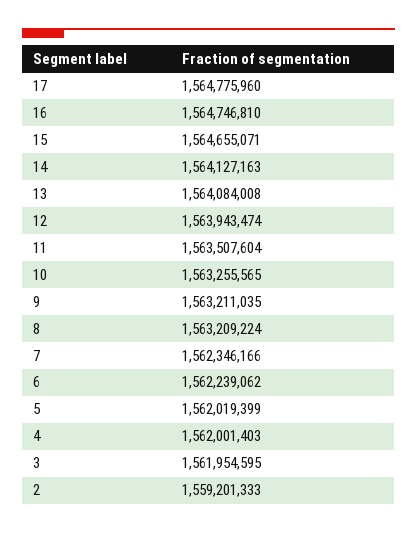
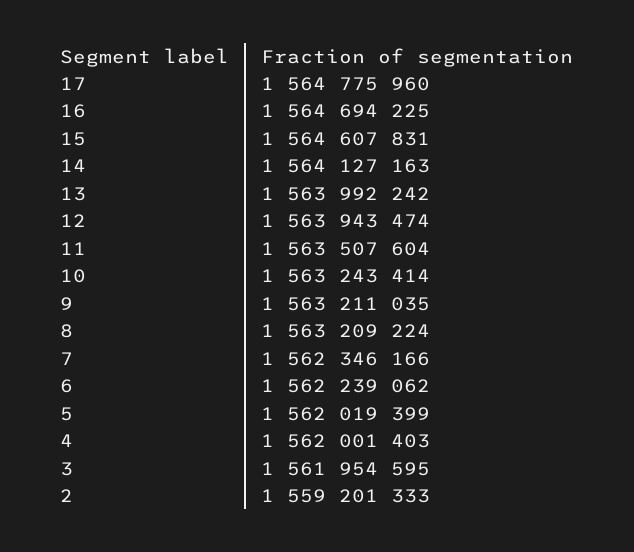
16: 1564746810 -> 1564694225
15: 1564655071 -> 1564607831
13: 1564084008 -> 1563992242
10: 1563255565 -> 1563243414

